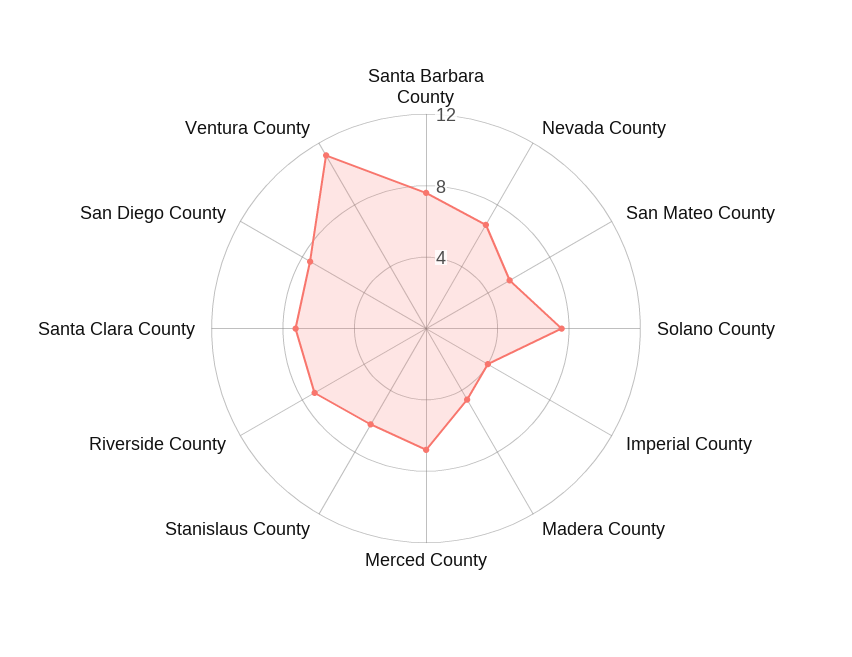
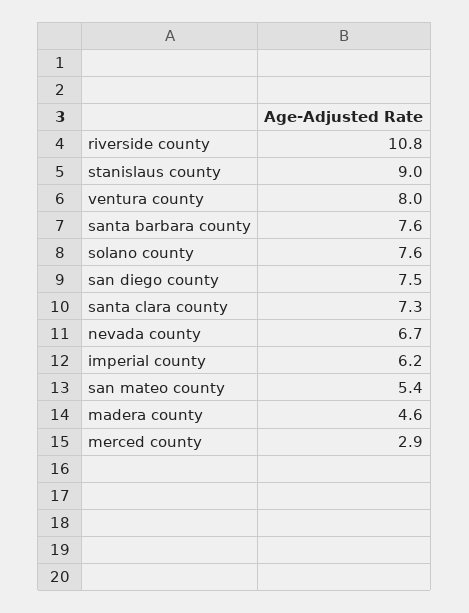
Imperial County: 4 -> 6.2
Merced County: 7 -> 2.9
Stanislaus County: 6 -> 9
Riverside County: 7 -> 10.8
Ventura County: 11 -> 8

